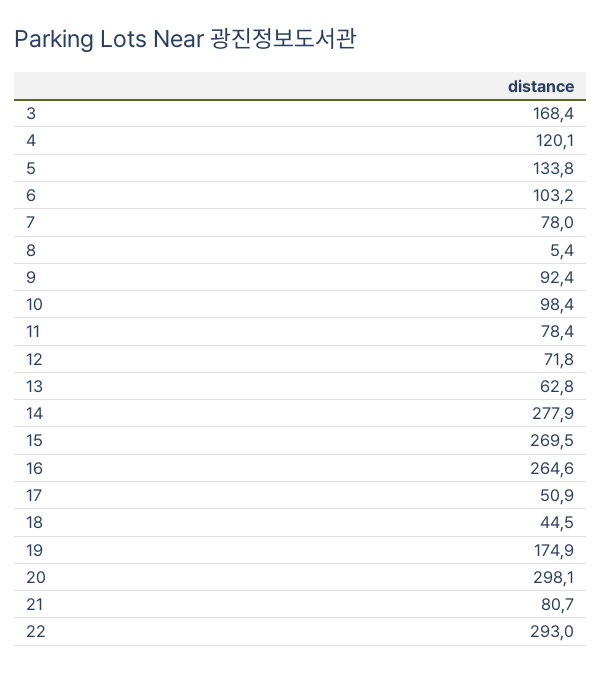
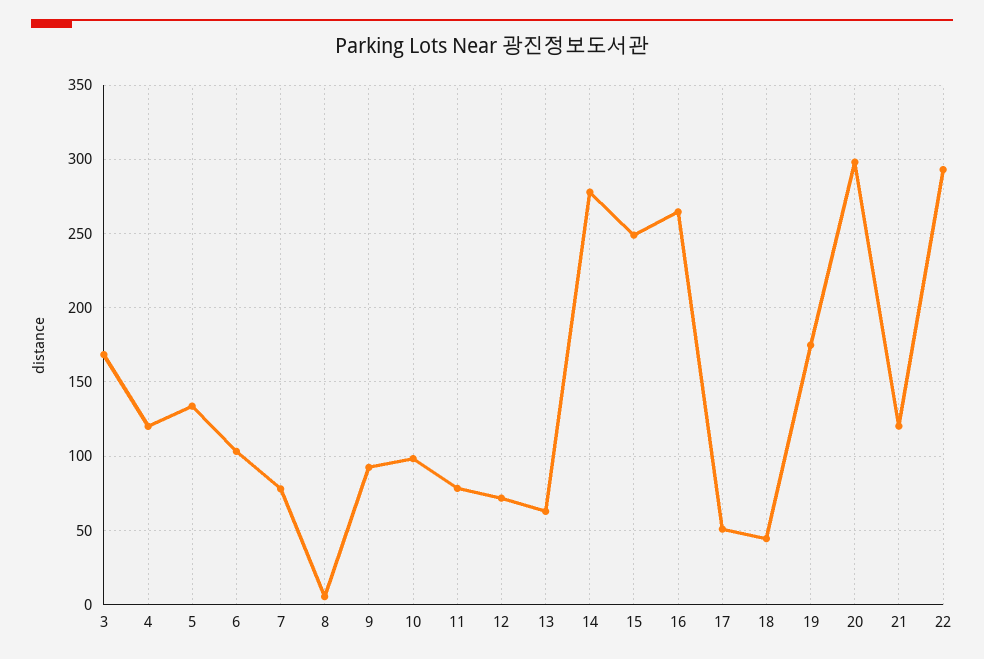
15: 269.5 -> 250
21: 80.7 -> 120

